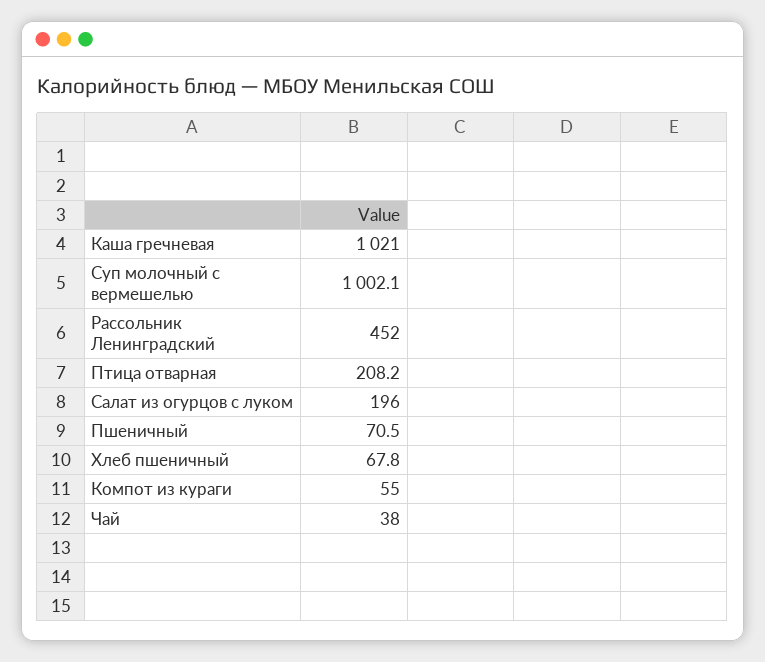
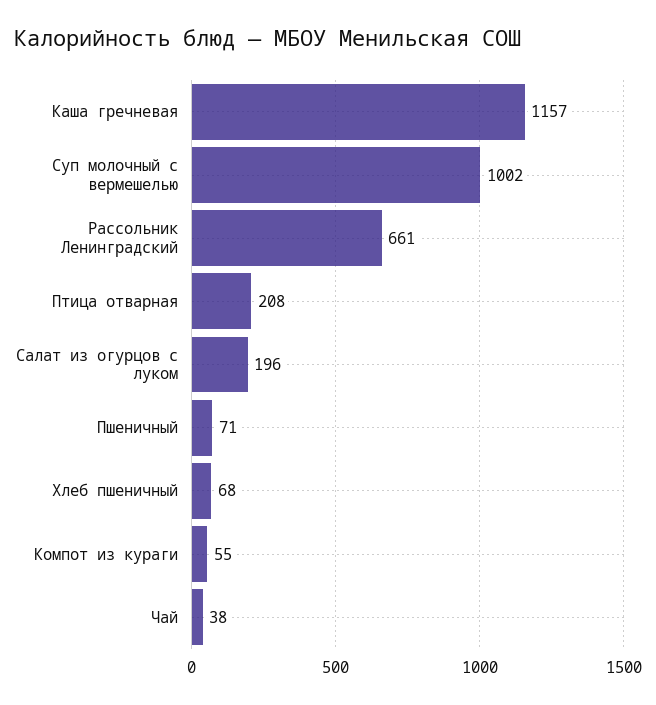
Каша гречневая: 1021 -> 1157
Рассольник Ленинградский: 452 -> 661

